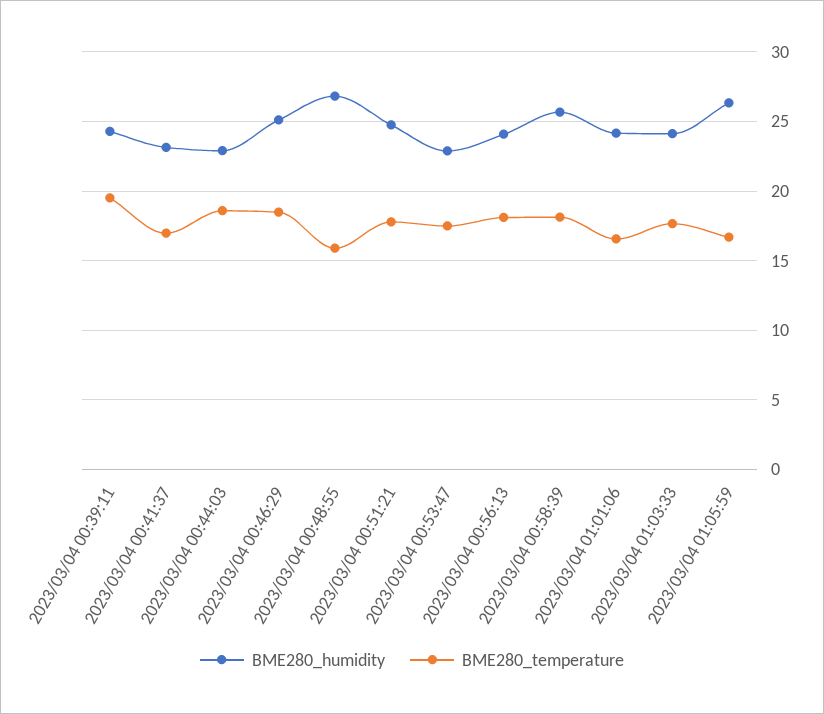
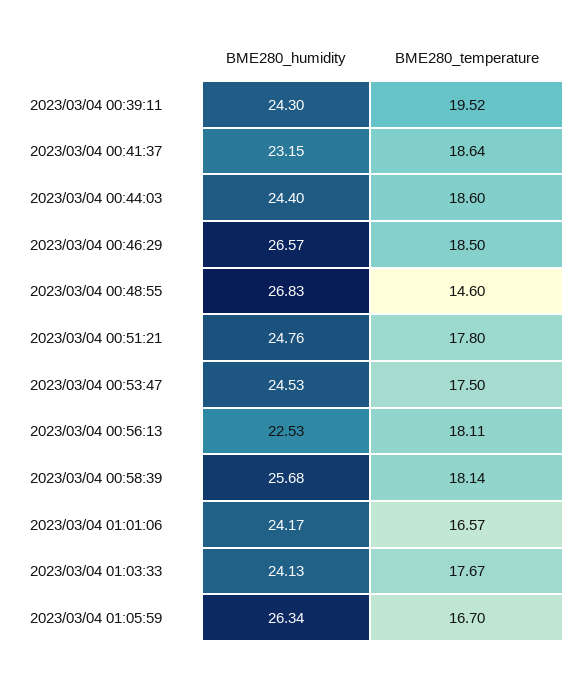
BME280_temperature, 2023/03/04 00:41:37: 17 -> 18.64
BME280_humidity, 2023/03/04 00:44:03: 23 -> 24.4
BME280_humidity, 2023/03/04 00:46:29: 25 -> 26.57
BME280_temperature, 2023/03/04 00:48:55: 16 -> 14.6
BME280_humidity, 2023/03/04 00:53:47: 23 -> 24.53
BME280_humidity, 2023/03/04 00:56:13: 24 -> 22.53

